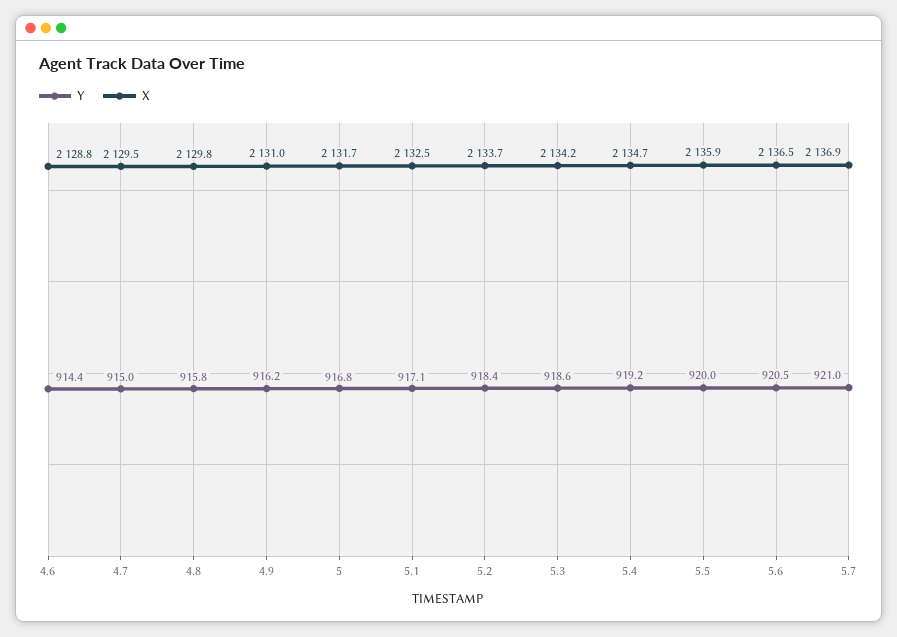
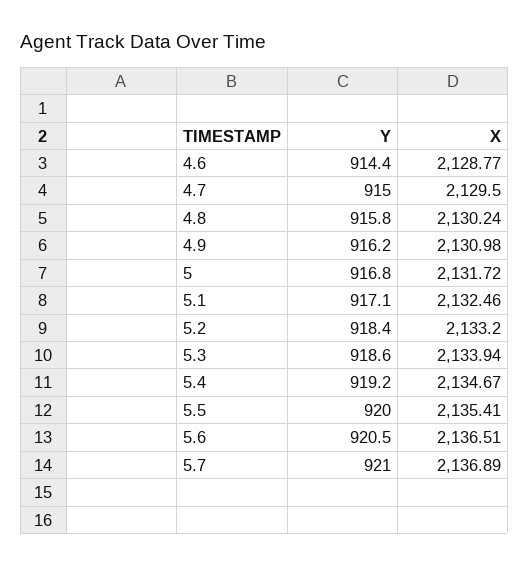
X, 4.8: 2129.8 -> 2130.24
X, 5.2: 2133.7 -> 2133.2
X, 5.3: 2134.2 -> 2133.94
X, 5.5: 2135.9 -> 2135.41

